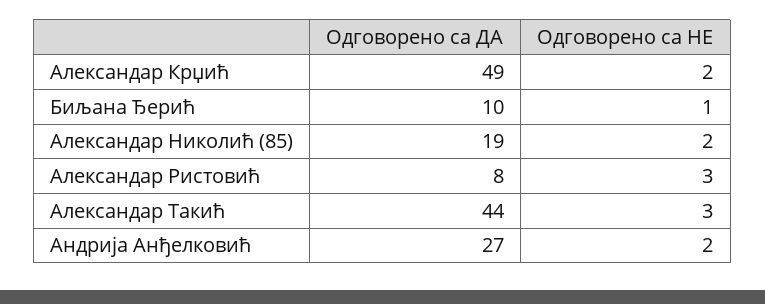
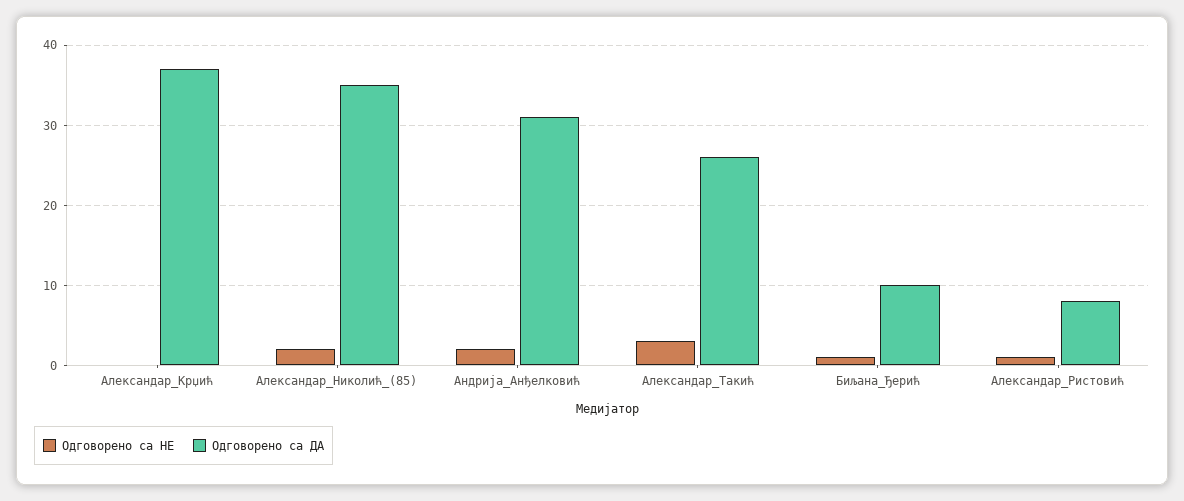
Одговорено са ДА, Александар Крџић: 49 -> 37
Одговорено са НЕ, Александар Крџић: 2 -> 0
Одговорено са ДА, Александар Николић (85): 19 -> 35
Одговорено са НЕ, Александар Ристовић: 3 -> 1
Одговорено са ДА, Александар Такић: 44 -> 26
Одговорено са ДА, Андрија Анђелковић: 27 -> 31

